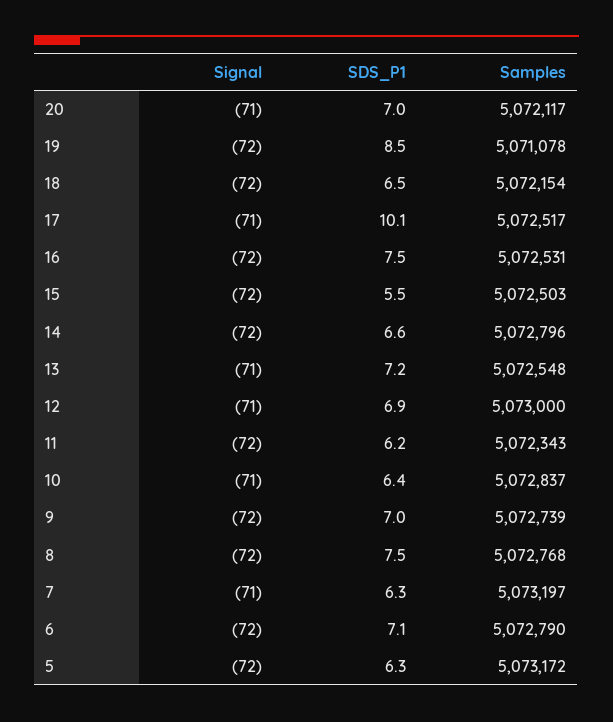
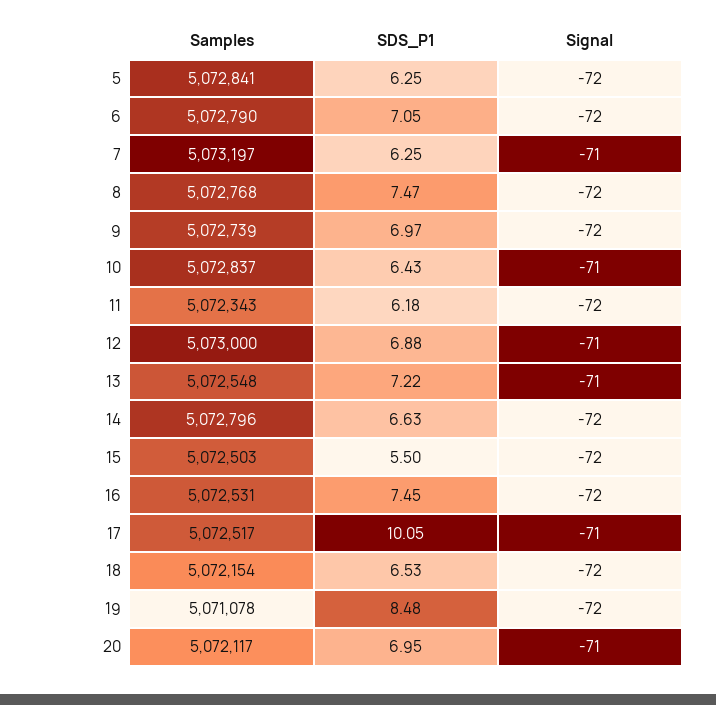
Samples, 5: 5073172 -> 5072841

